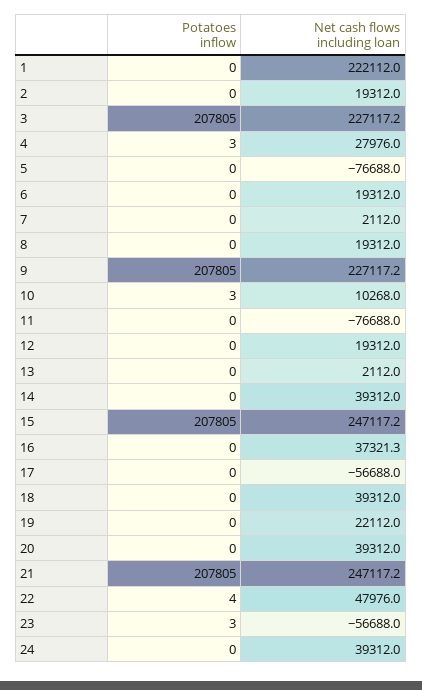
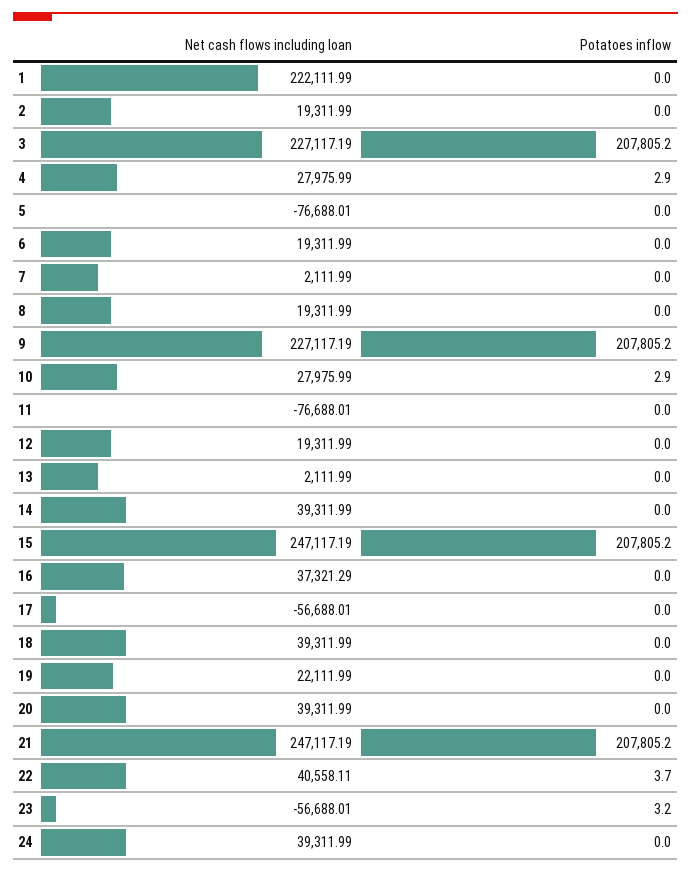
Net cash flows including loan, 10: 10268 -> 27975.99
Net cash flows including loan, 22: 47976 -> 40558.11

